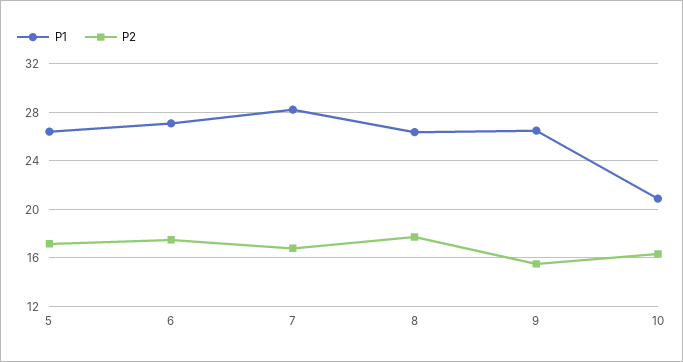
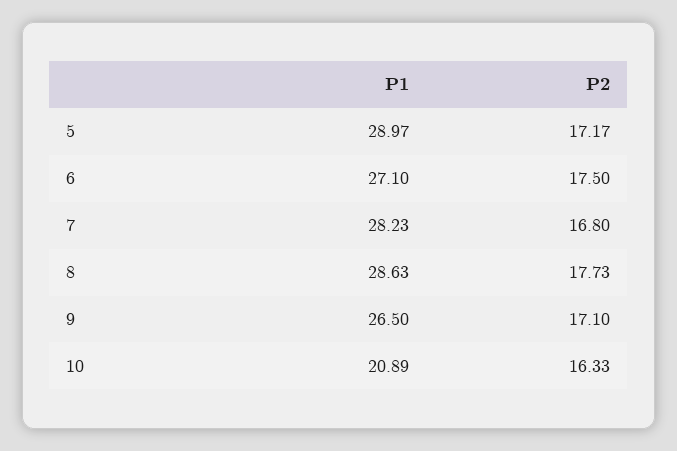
P1, 5: 26.5 -> 28.97
P1, 8: 26.5 -> 28.63
P2, 9: 15.5 -> 17.1

